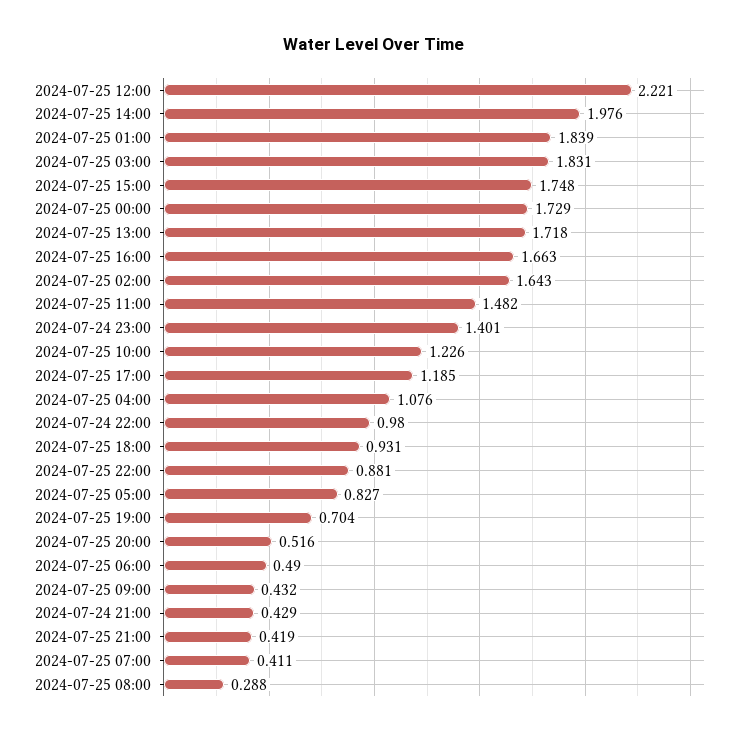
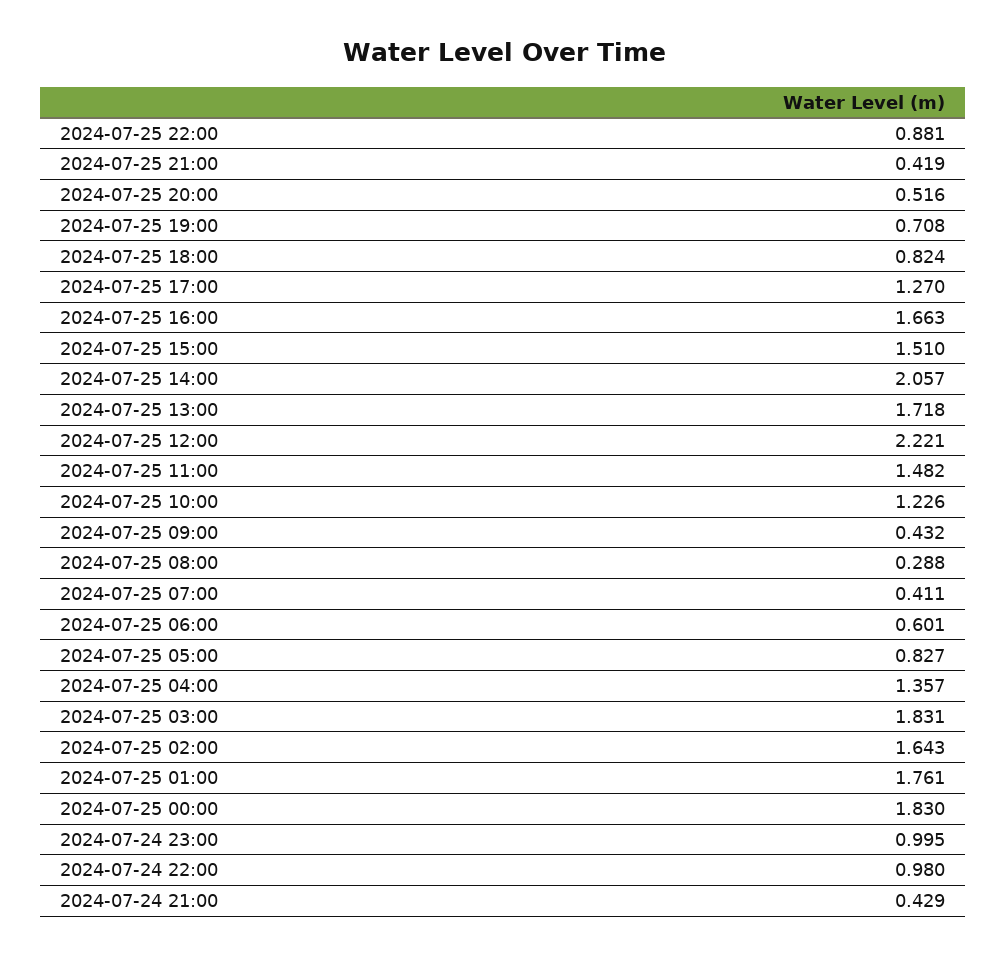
2024-07-25 14:00: 1.976 -> 2.057
2024-07-25 01:00: 1.839 -> 1.761
2024-07-25 15:00: 1.748 -> 1.51
2024-07-25 00:00: 1.729 -> 1.83
2024-07-24 23:00: 1.401 -> 0.995
2024-07-25 17:00: 1.185 -> 1.27
2024-07-25 04:00: 1.076 -> 1.357
2024-07-25 18:00: 0.931 -> 0.824
2024-07-25 19:00: 0.704 -> 0.708
2024-07-25 06:00: 0.49 -> 0.601

